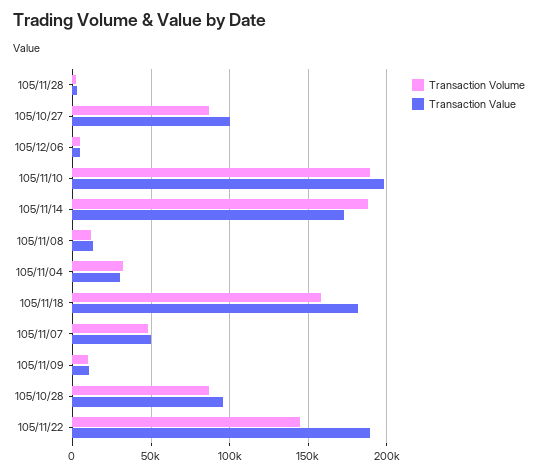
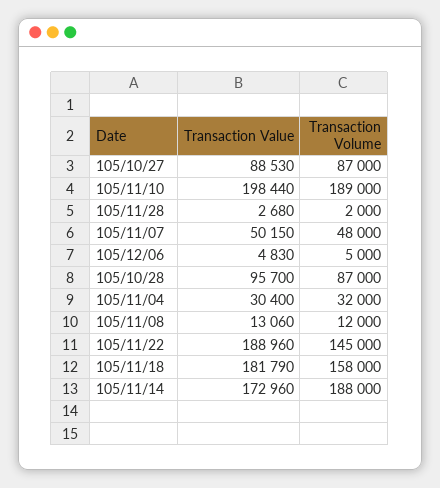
Transaction Value, 105/10/27: 100000 -> 88530
Transaction Volume, 105/11/09: 10000 -> none
Transaction Value, 105/11/09: 10000 -> none

